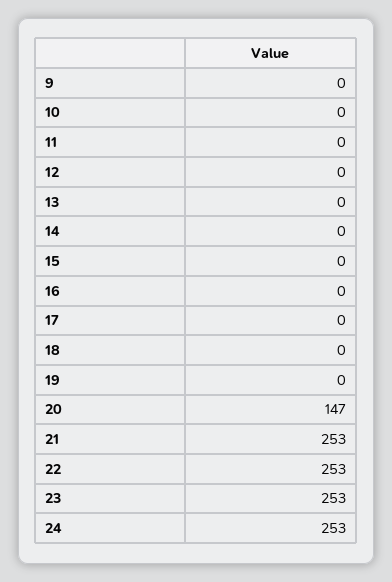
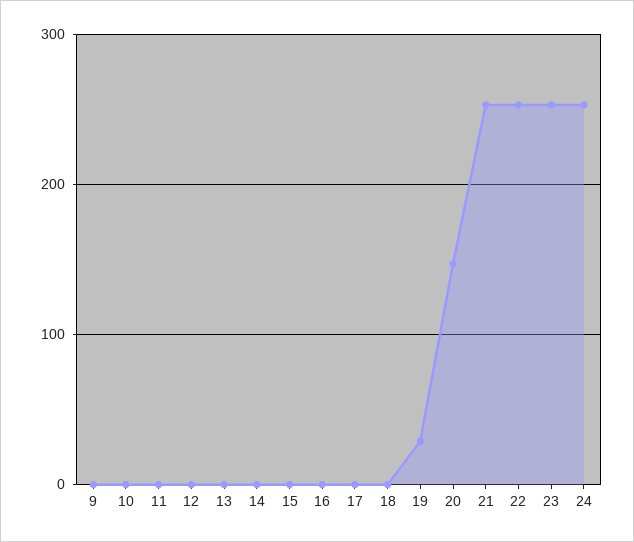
19: 0 -> 30

